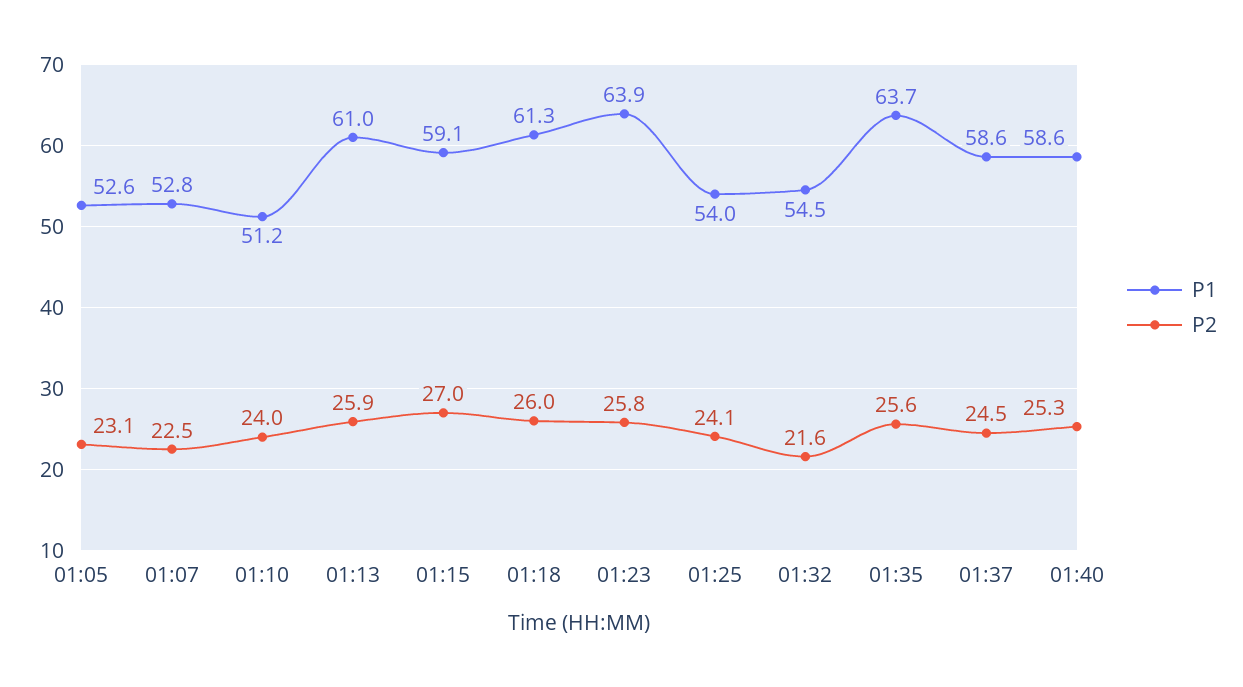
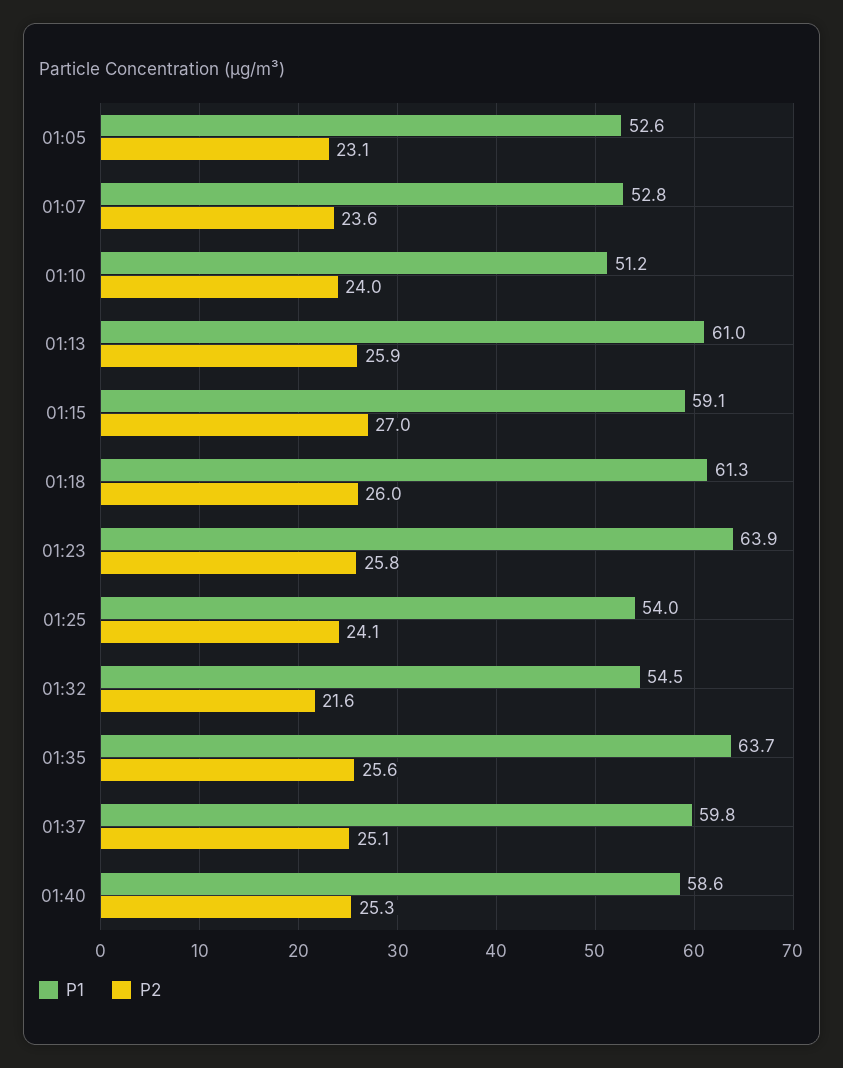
P2, 01:07: 22.5 -> 23.6
P1, 01:37: 58.6 -> 59.8
P2, 01:37: 24.5 -> 25.1

